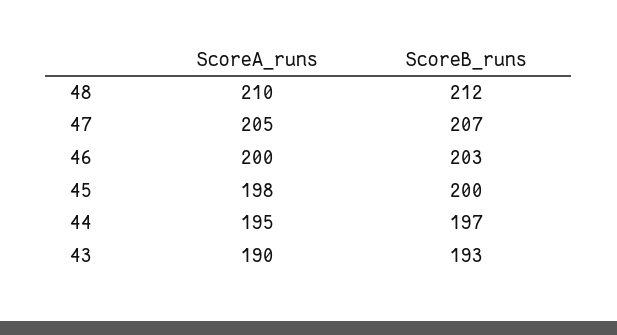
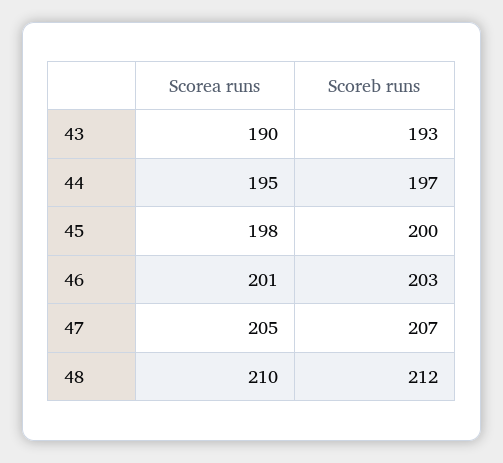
ScoreA_runs, 46: 200 -> 201

